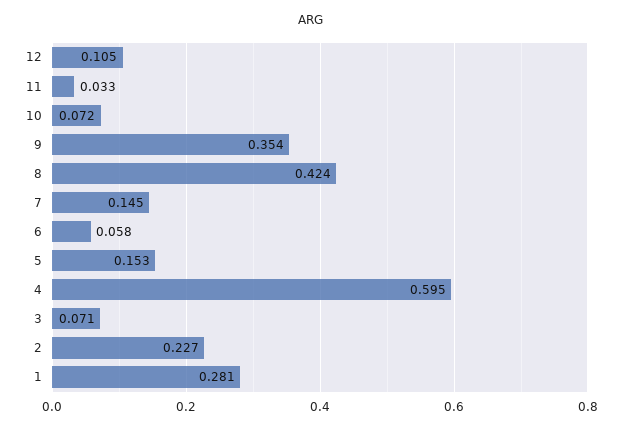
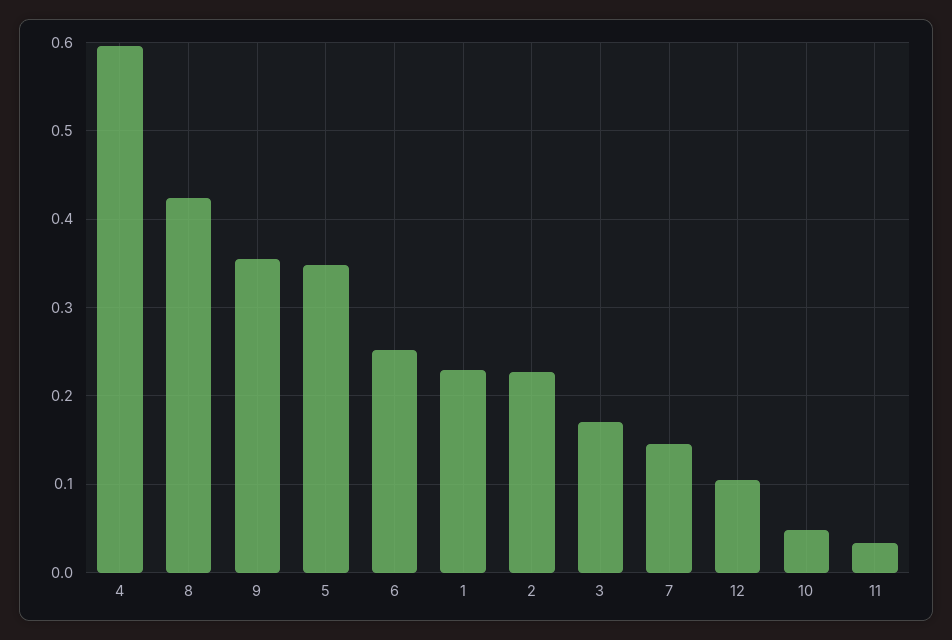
10: 0.072 -> 0.05
6: 0.058 -> 0.25
5: 0.153 -> 0.35
3: 0.071 -> 0.17
1: 0.281 -> 0.23

